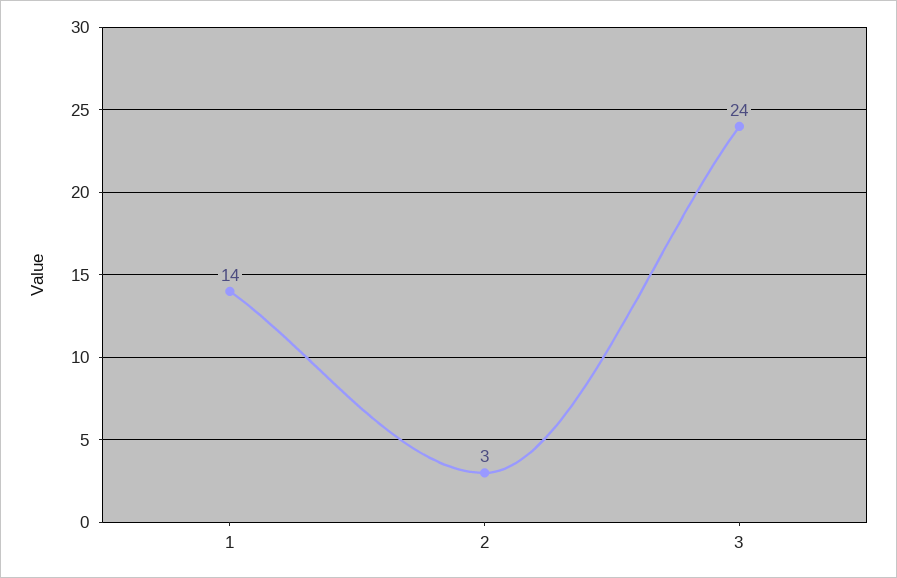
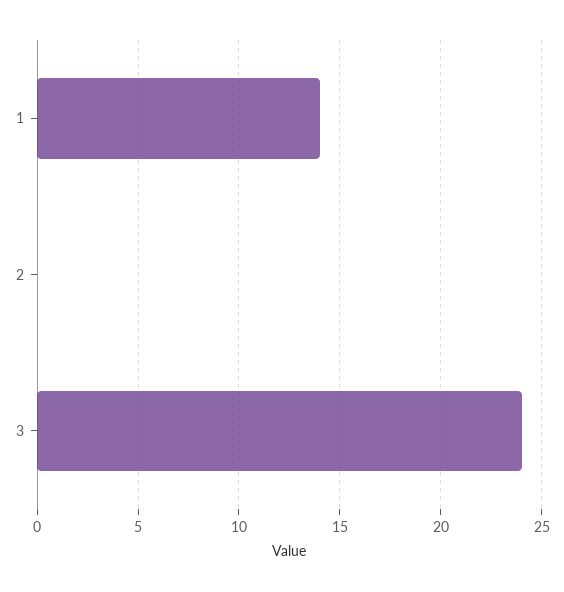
2: 3 -> 0

